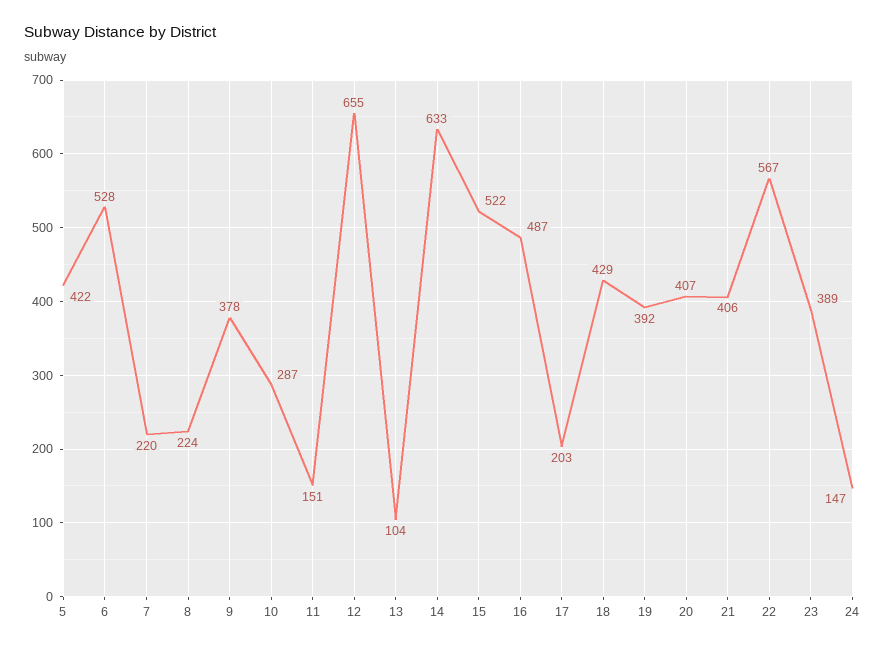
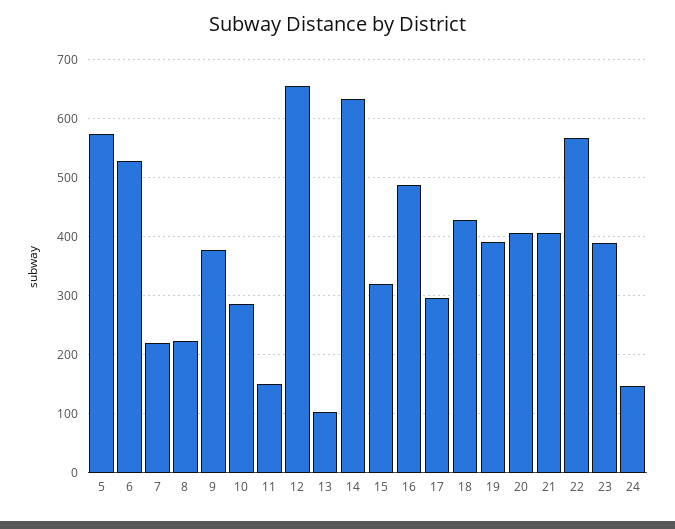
5: 422 -> 580
15: 522 -> 320
17: 203 -> 300

